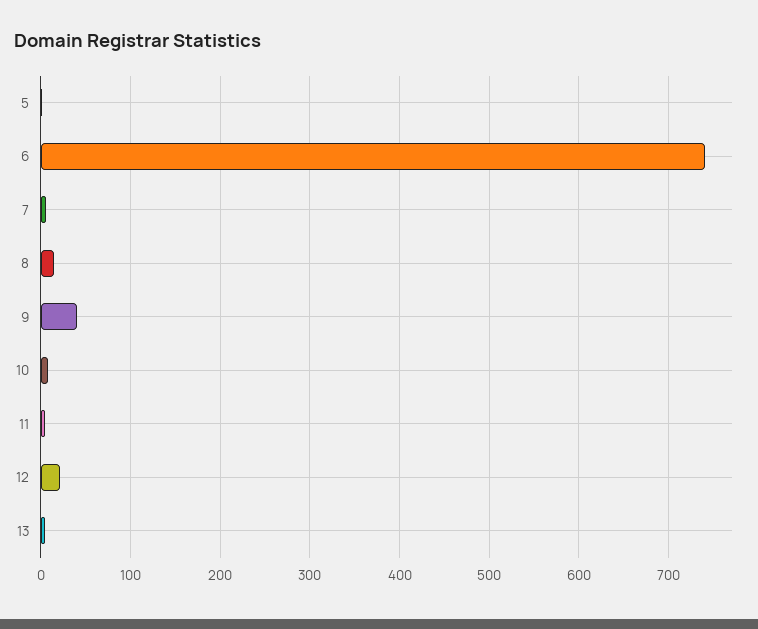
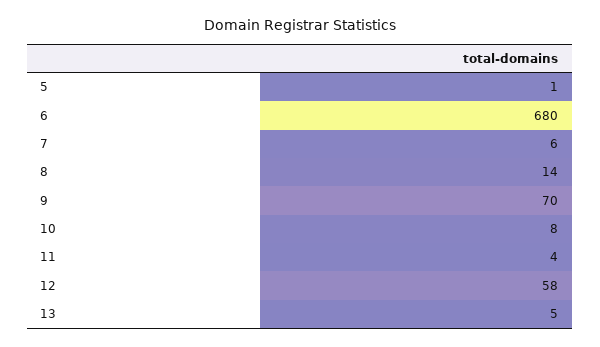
6: 740 -> 680
9: 40 -> 70
12: 20 -> 58

